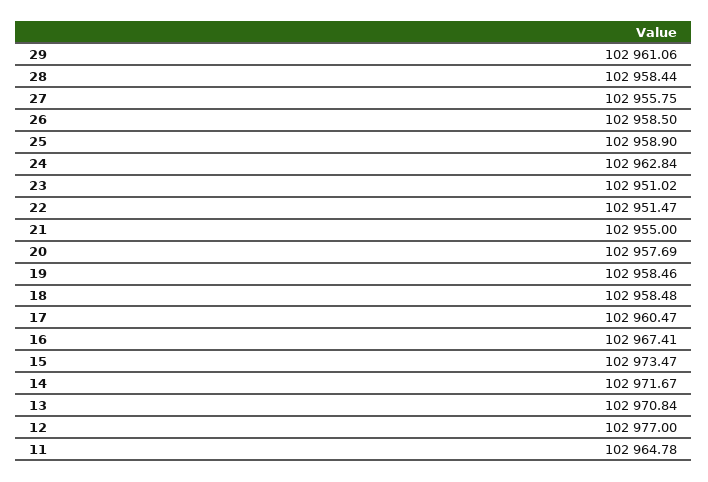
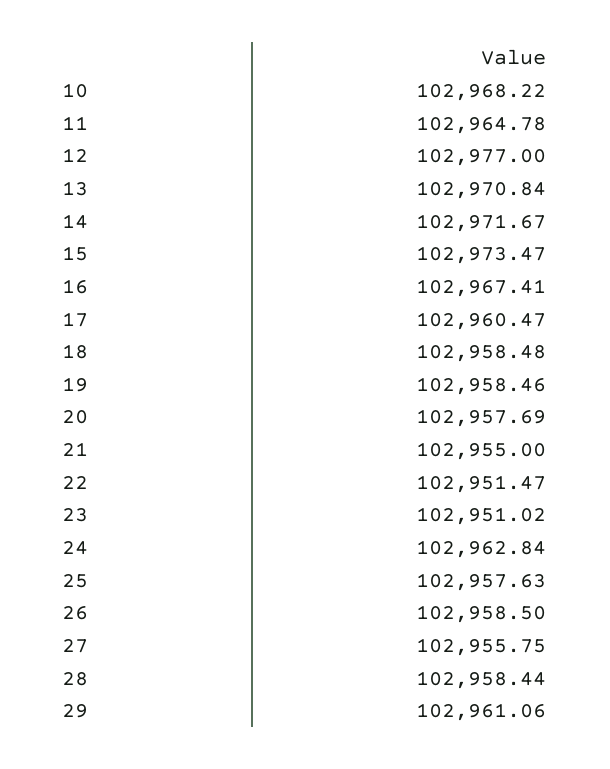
25: 102958.9 -> 102957.63
10: none -> 102968.22

